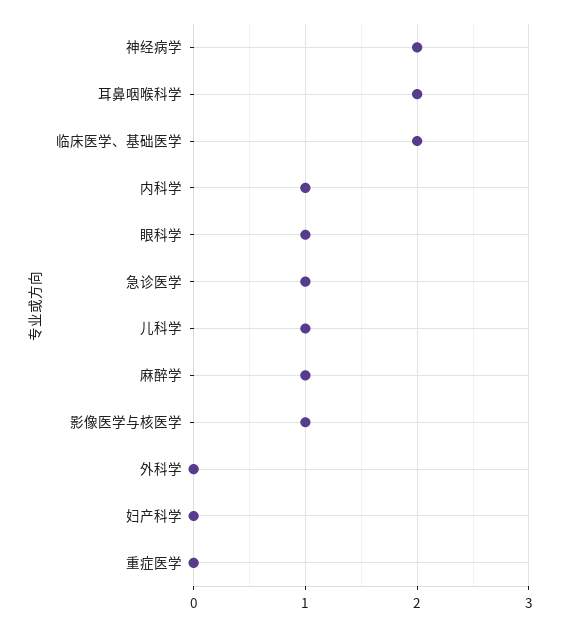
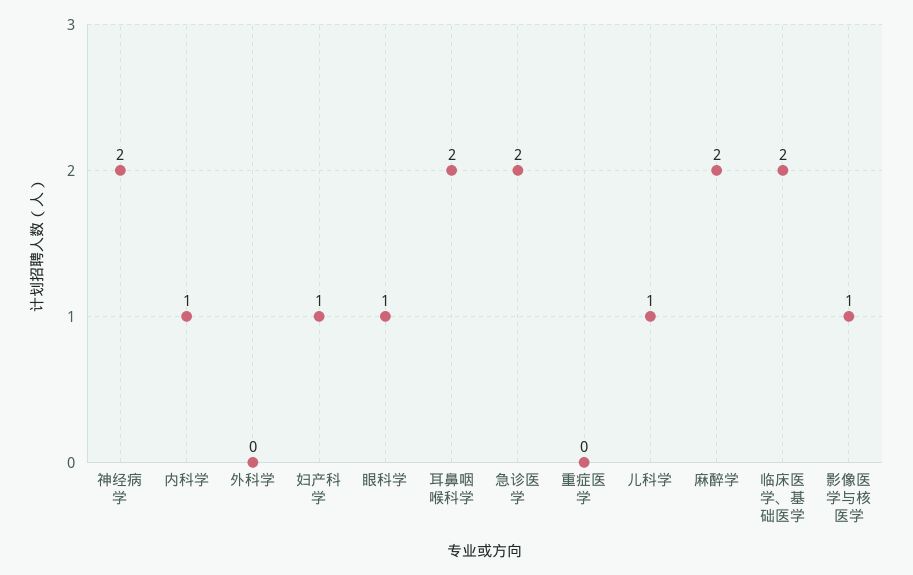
急诊医学: 1 -> 2
麻醉学: 1 -> 2
妇产科学: 0 -> 1

